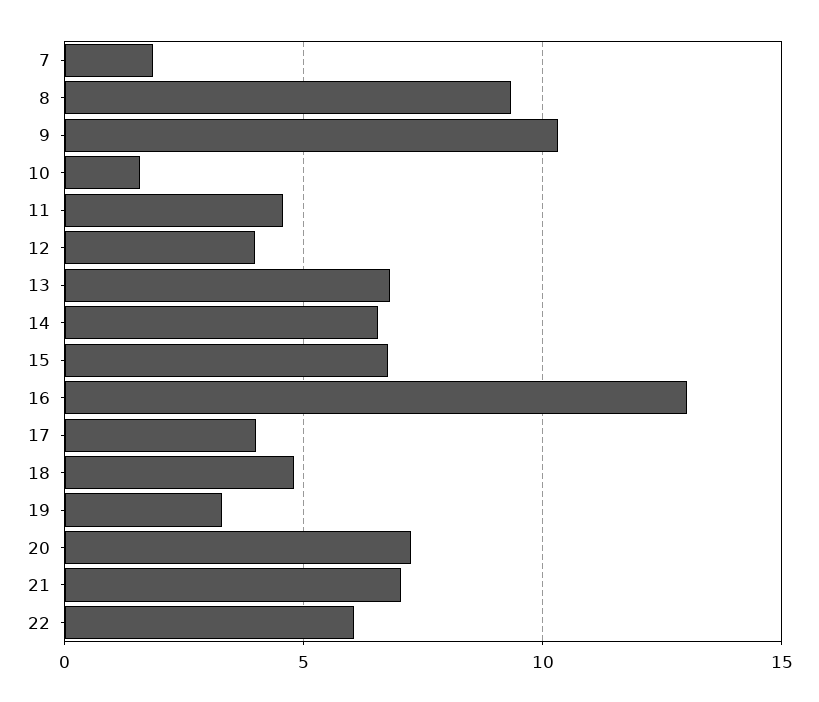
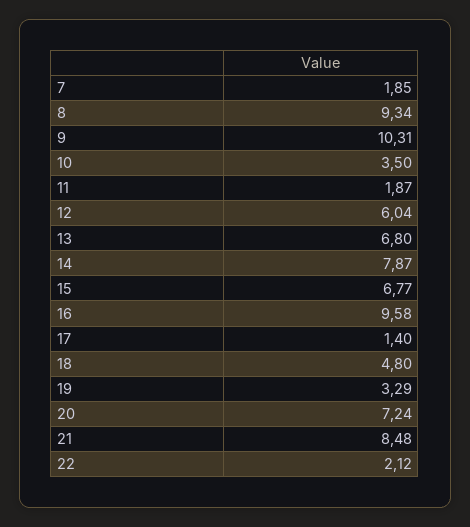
10: 1.5 -> 3.5
11: 4.5 -> 1.87
12: 4 -> 6.04
14: 6.5 -> 7.87
16: 13 -> 9.58
17: 4 -> 1.4
21: 7 -> 8.48
22: 6 -> 2.12

